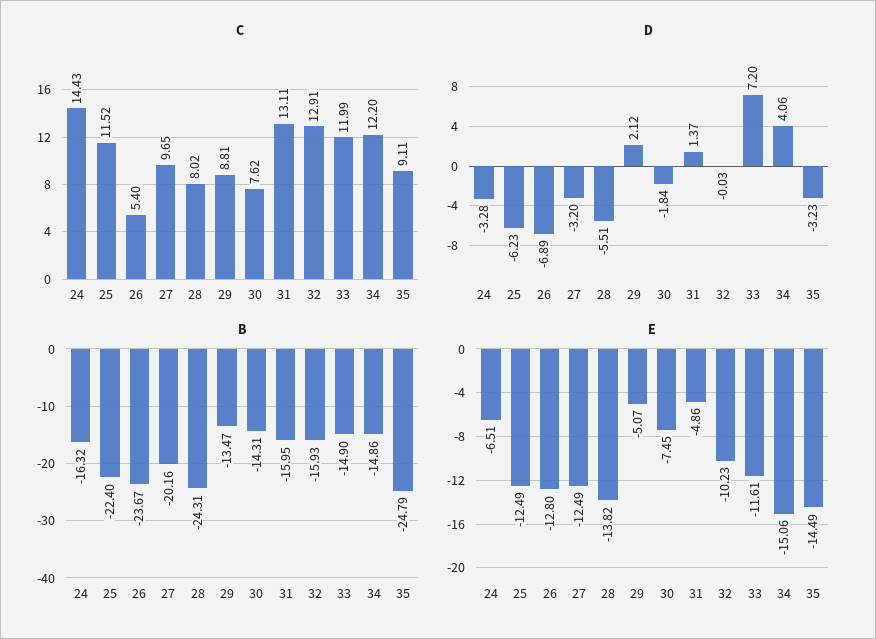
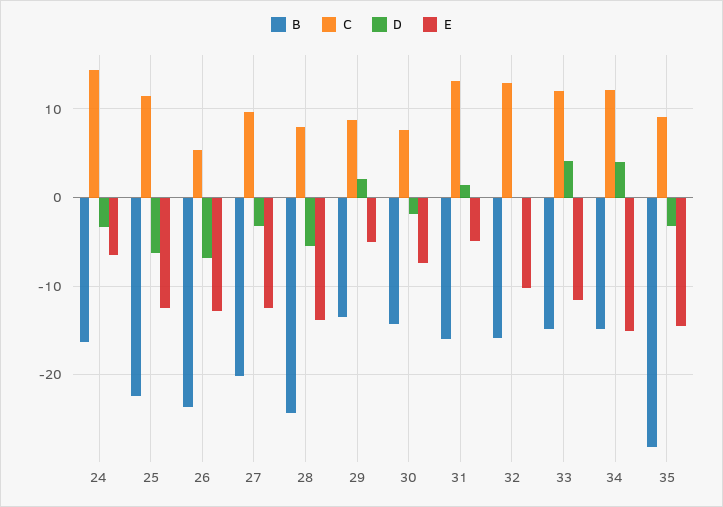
D, 33: 7.2 -> 4
B, 35: -24.79 -> -28

